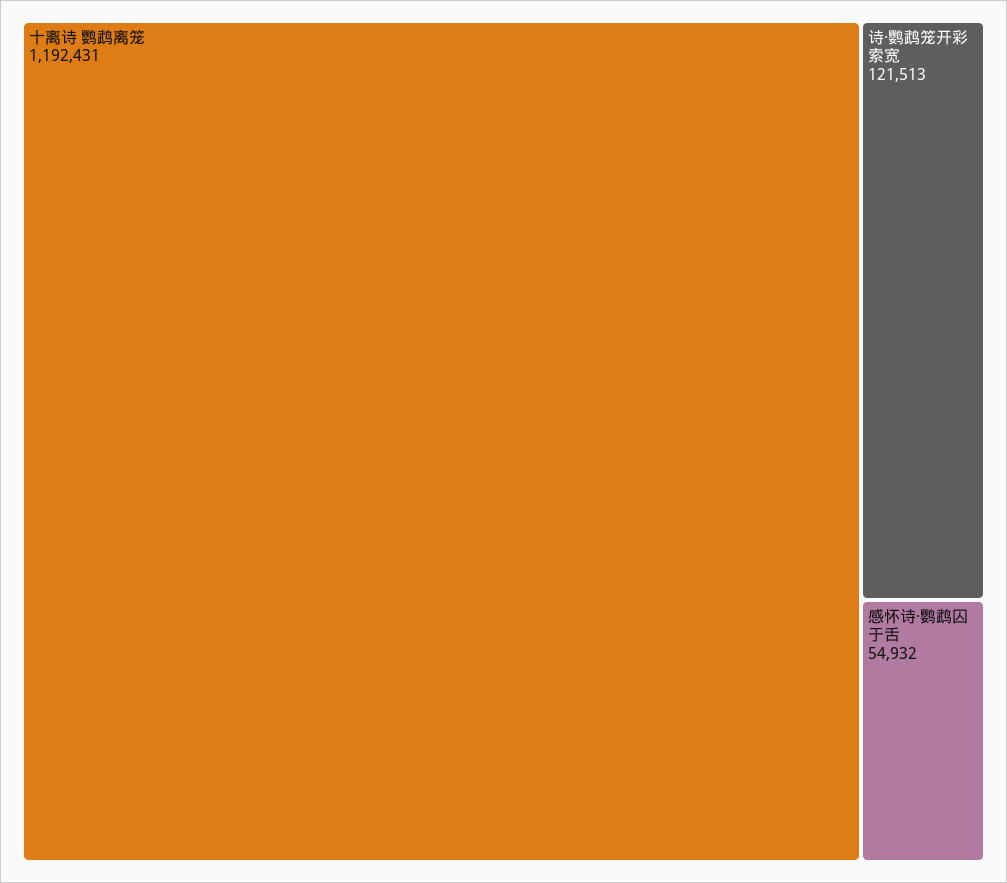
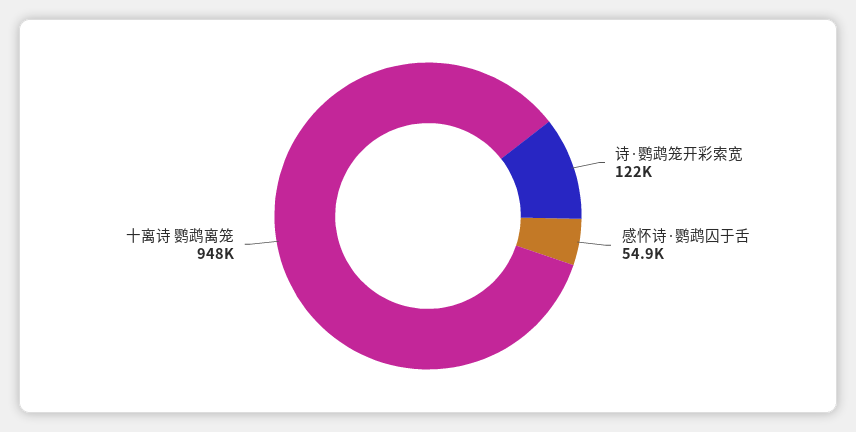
十离诗 鹦鹉离笼: 1192431 -> 948000

